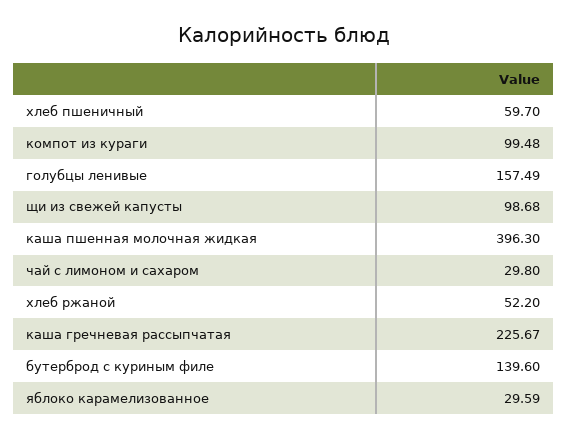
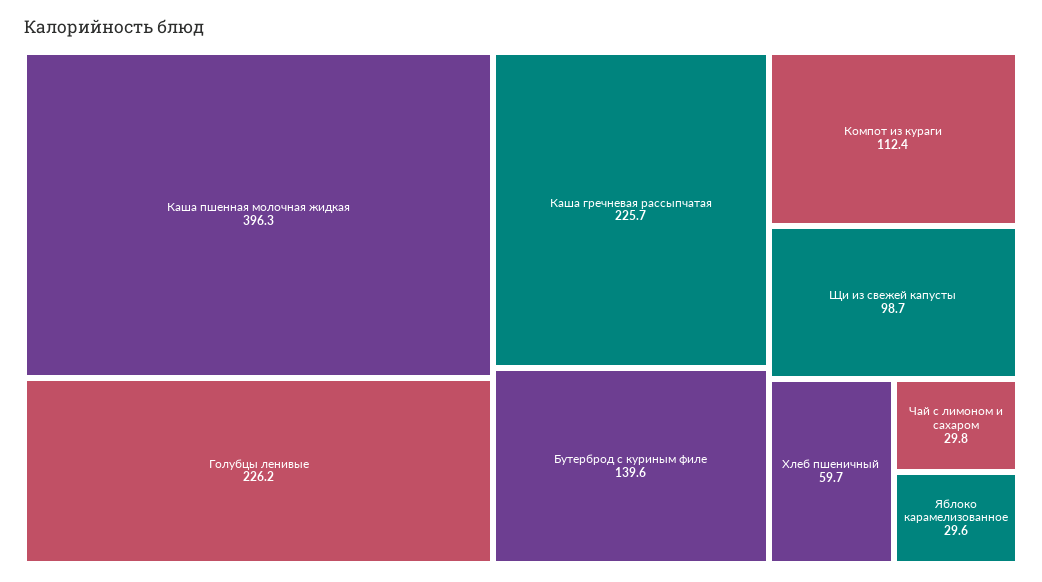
компот из кураги: 99.48 -> 112.4
голубцы ленивые: 157.49 -> 226.2
хлеб ржаной: 52.2 -> none

